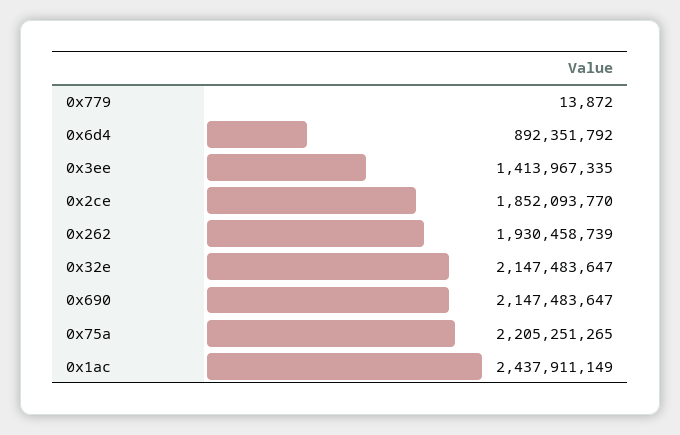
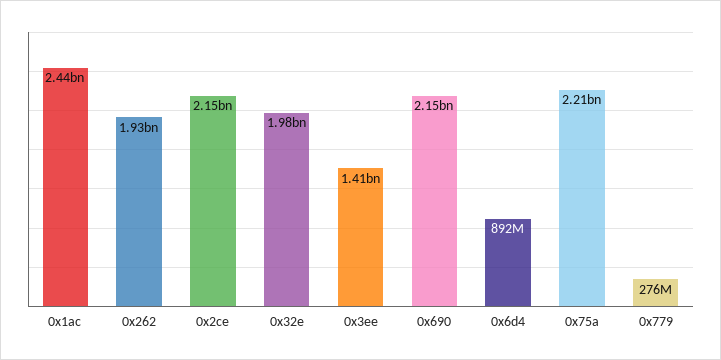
0x779: 13872 -> 276000000
0x2ce: 1852093770 -> 2150000000
0x32e: 2147483647 -> 1980000000

